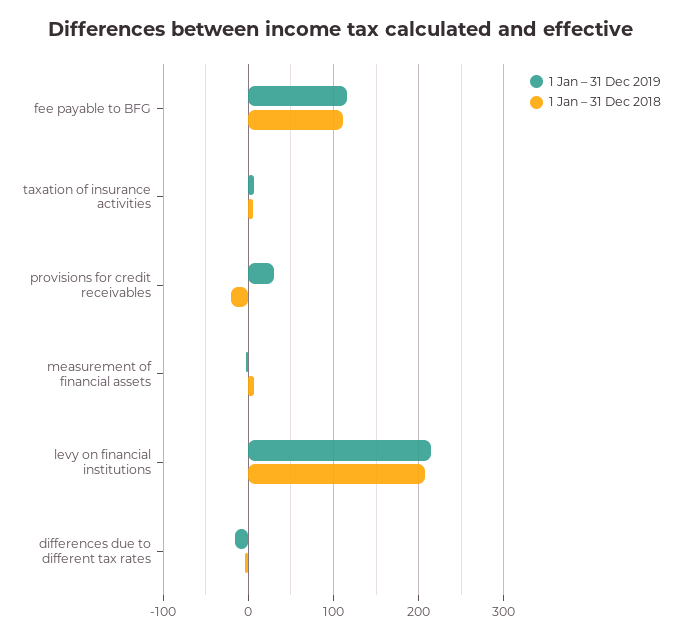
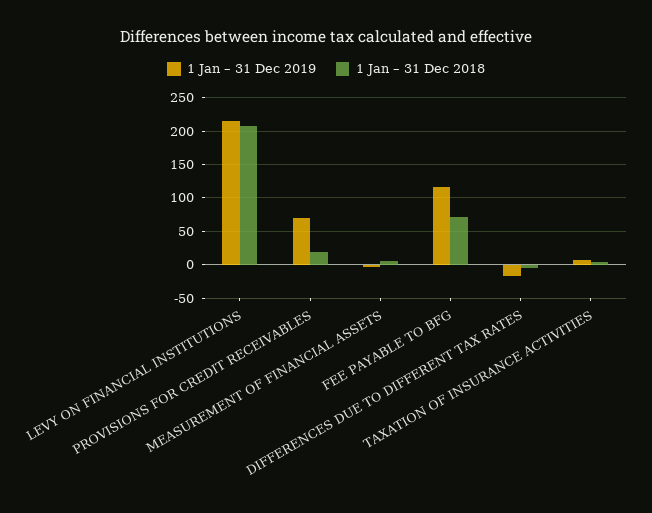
1 Jan – 31 Dec 2018, fee payable to BFG: 110 -> 70
1 Jan – 31 Dec 2019, provisions for credit receivables: 30 -> 70
1 Jan – 31 Dec 2018, provisions for credit receivables: -20 -> 20

